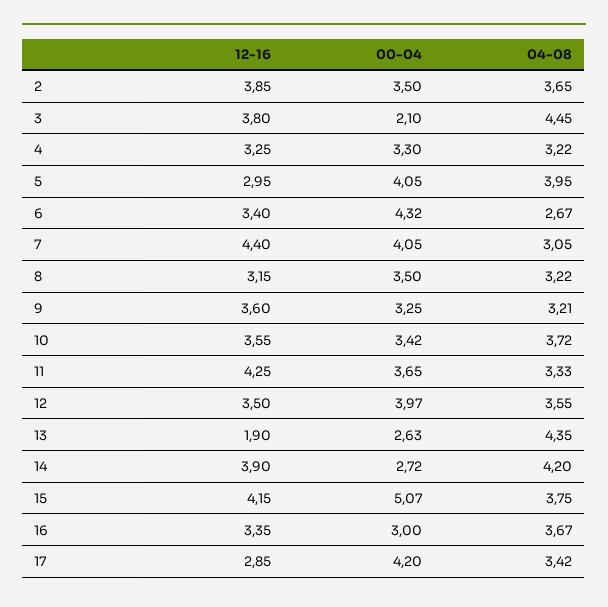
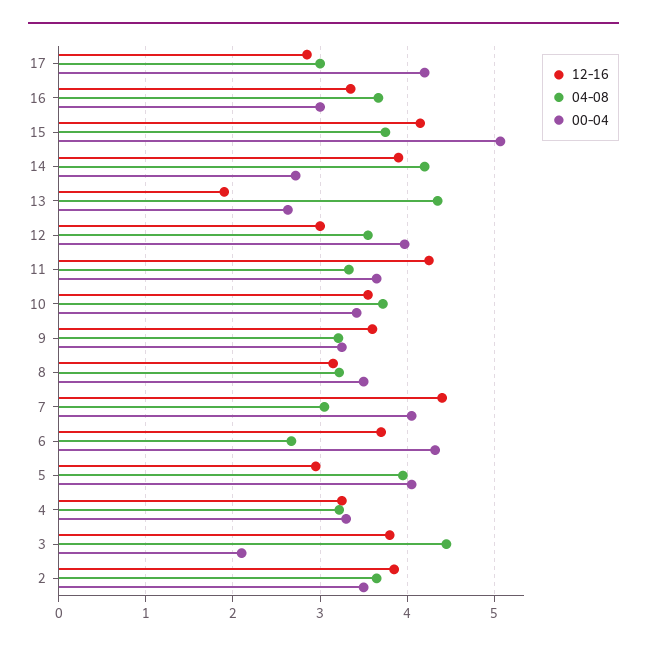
12-16, 6: 3.4 -> 3.7
12-16, 12: 3.5 -> 3
04-08, 17: 3.42 -> 3

